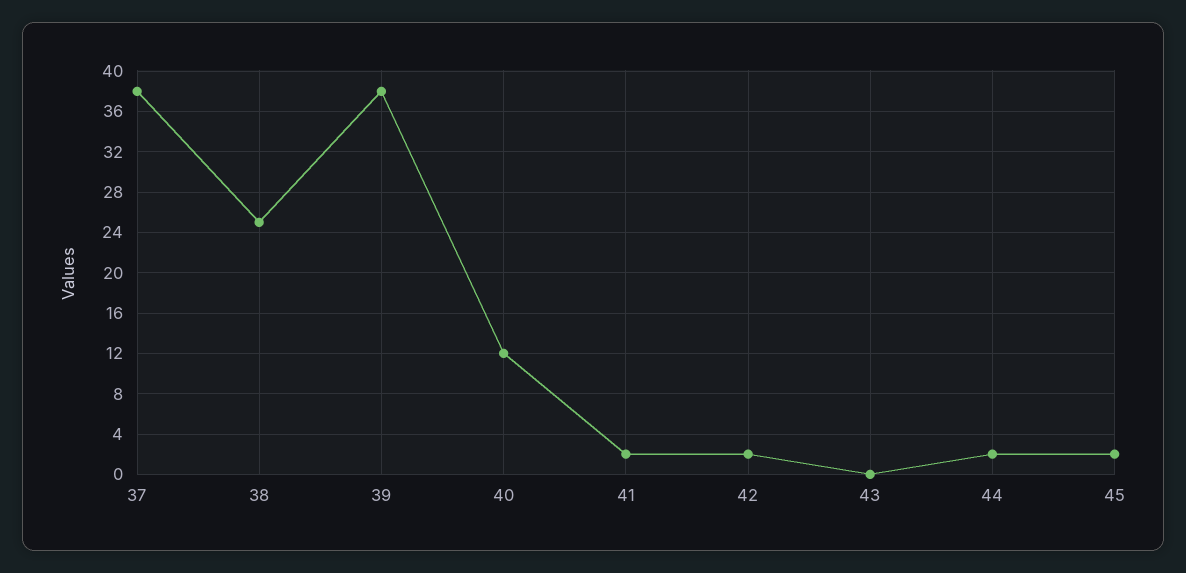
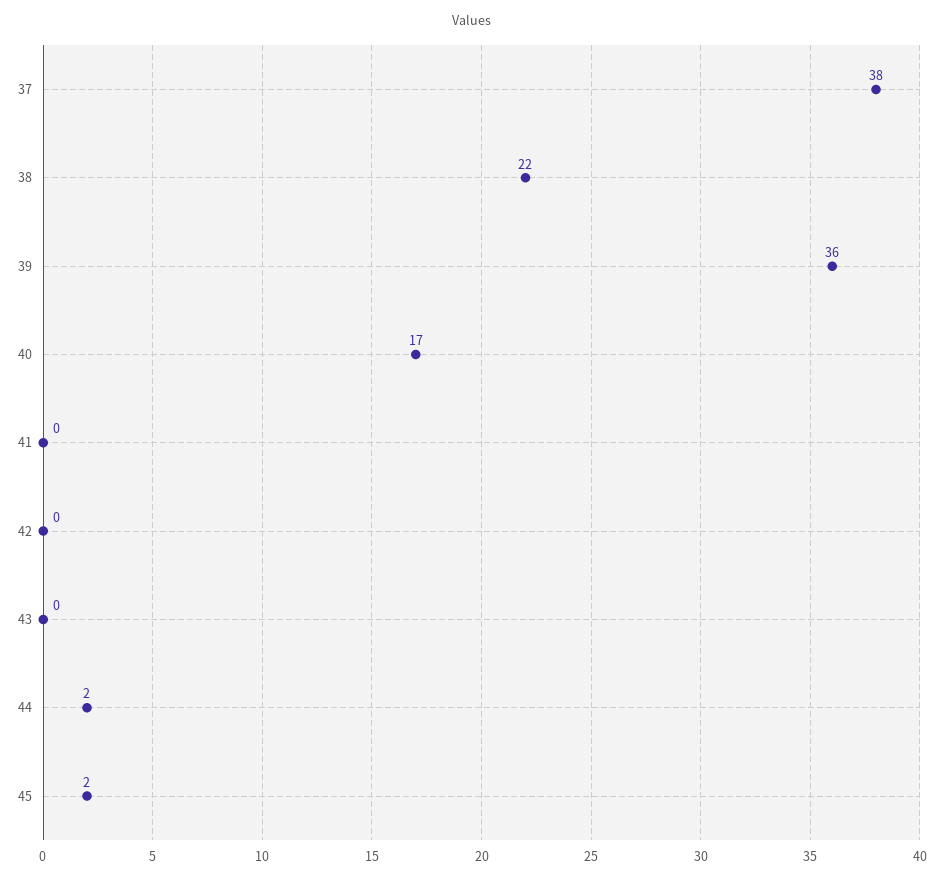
38: 25 -> 22
39: 38 -> 36
40: 12 -> 17
41: 2 -> 0
42: 2 -> 0

